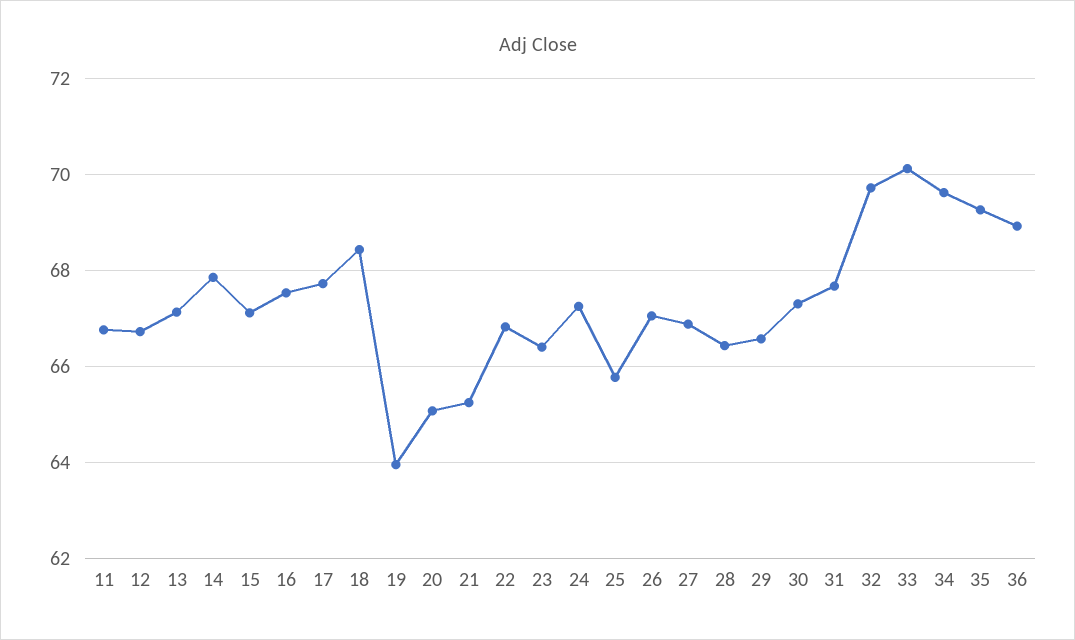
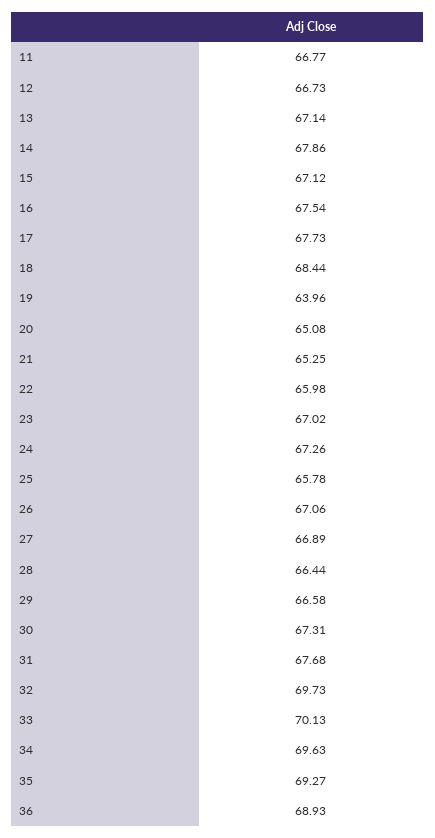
22: 66.8 -> 65.98
23: 66.4 -> 67.02

